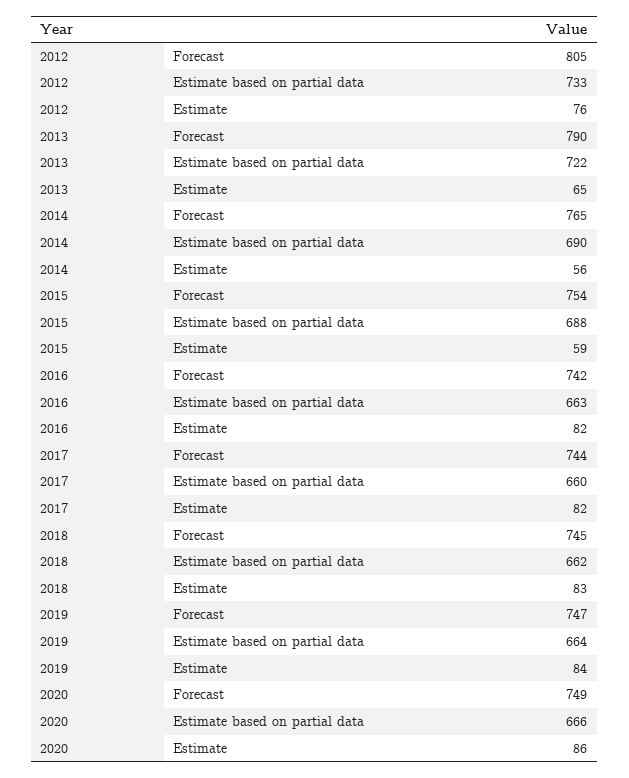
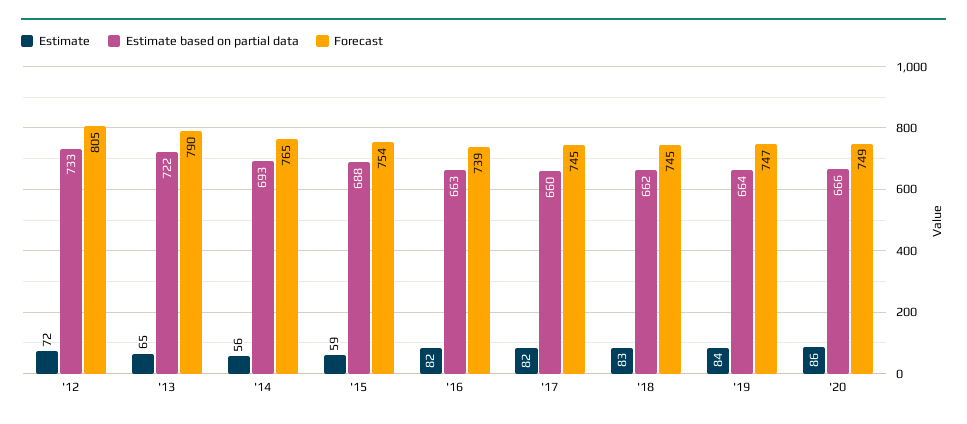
Estimate, 2012: 76 -> 72
Estimate based on partial data, 2014: 690 -> 693
Forecast, 2016: 742 -> 739
Forecast, 2017: 744 -> 745

